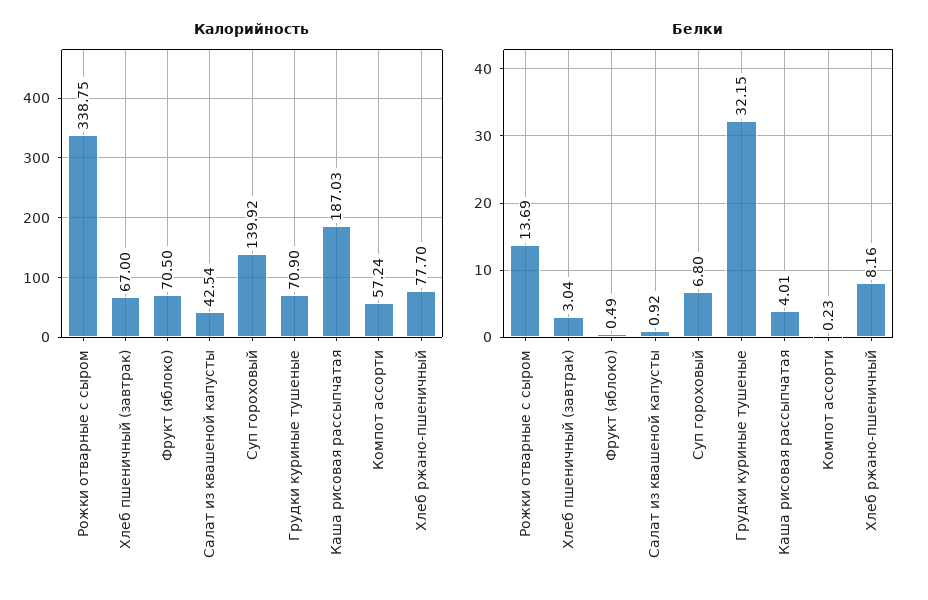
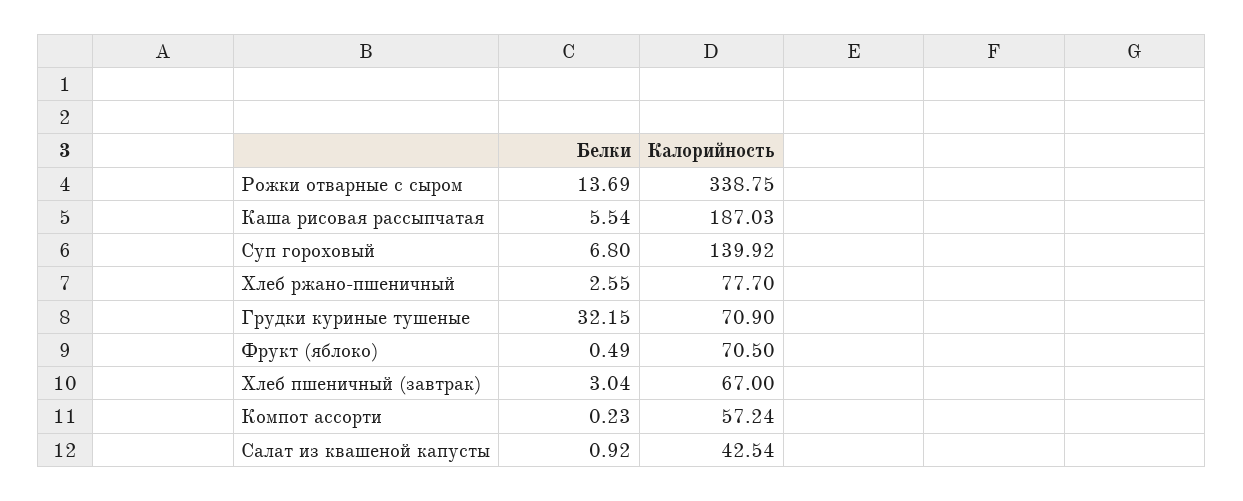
Белки, Каша рисовая рассыпчатая: 4.01 -> 5.54
Белки, Хлеб ржано-пшеничный: 8.16 -> 2.55

